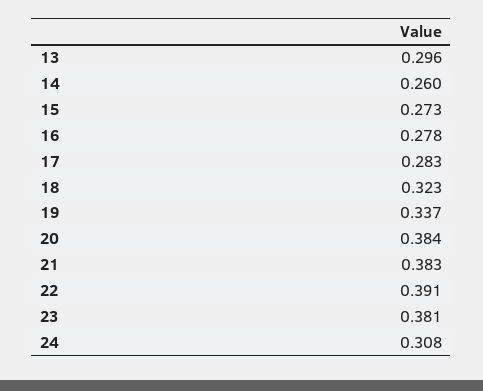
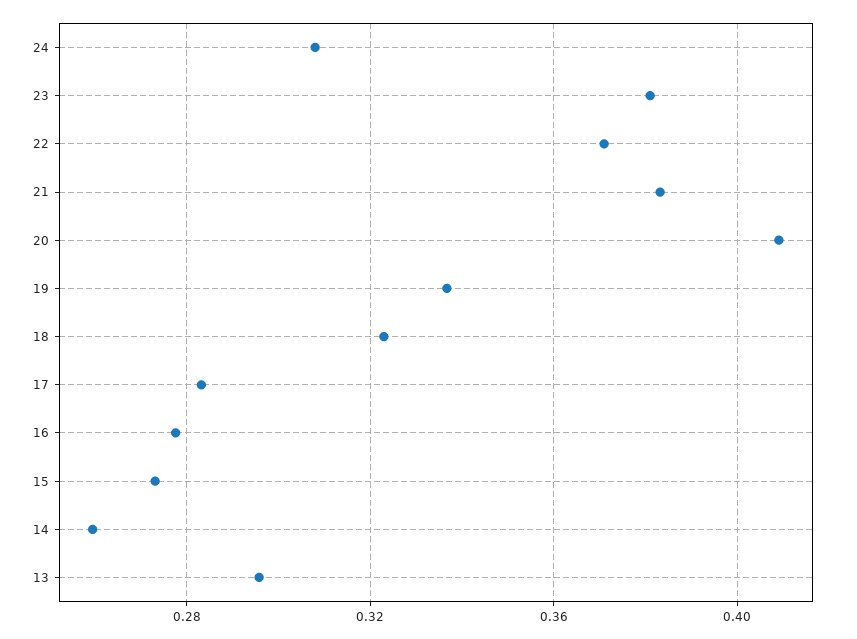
20: 0.384 -> 0.41
22: 0.391 -> 0.37

